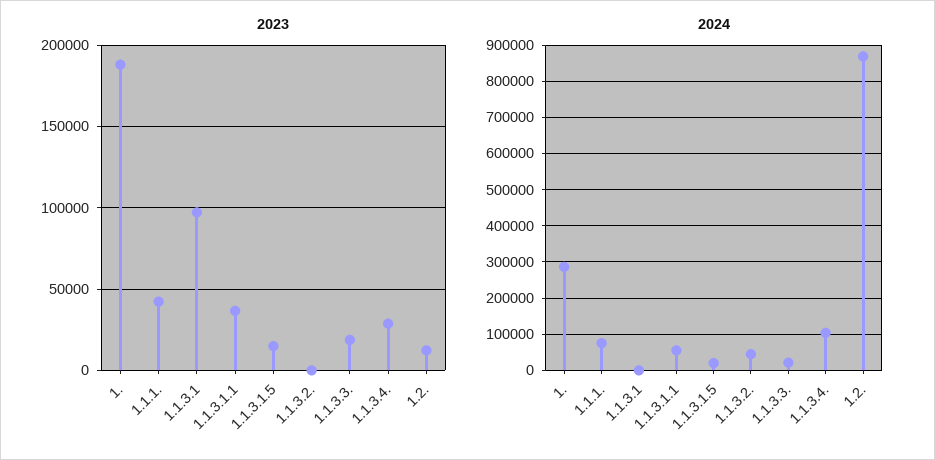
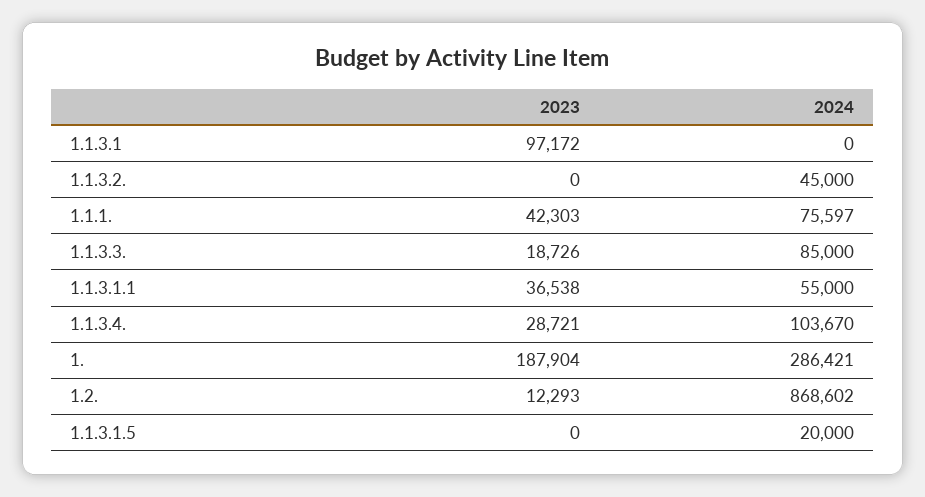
2023, 1.1.3.1.5: 15000 -> 0
2024, 1.1.3.3.: 20000 -> 85000

